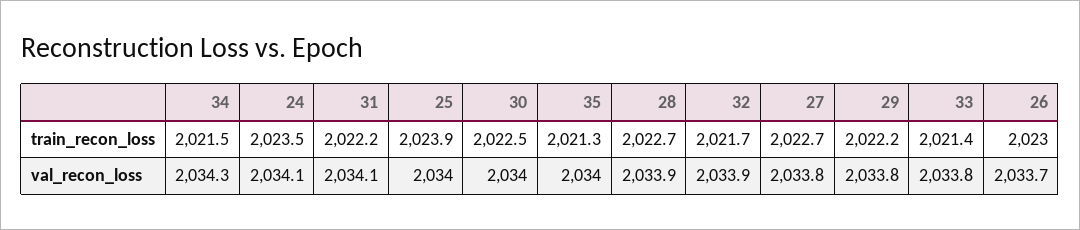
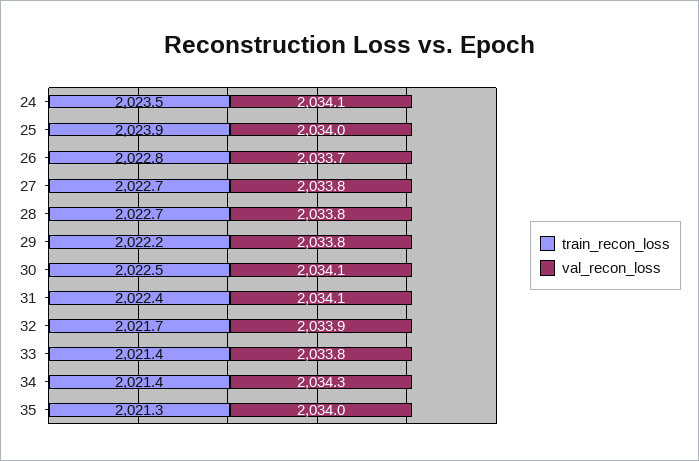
train_recon_loss, 34: 2021.5 -> 2021.4
train_recon_loss, 31: 2022.2 -> 2022.4
train_recon_loss, 26: 2023 -> 2022.8
val_recon_loss, 30: 2034 -> 2034.1
val_recon_loss, 28: 2033.9 -> 2033.8

